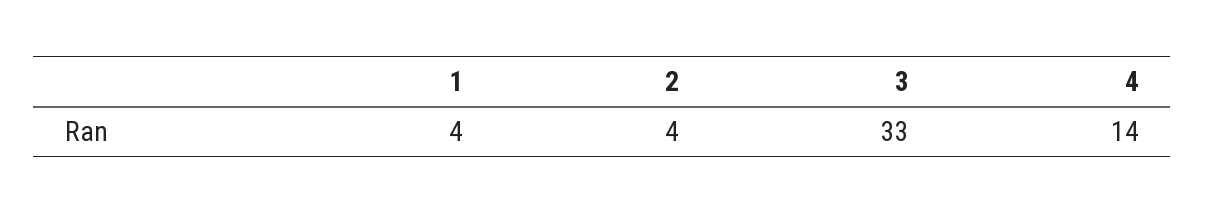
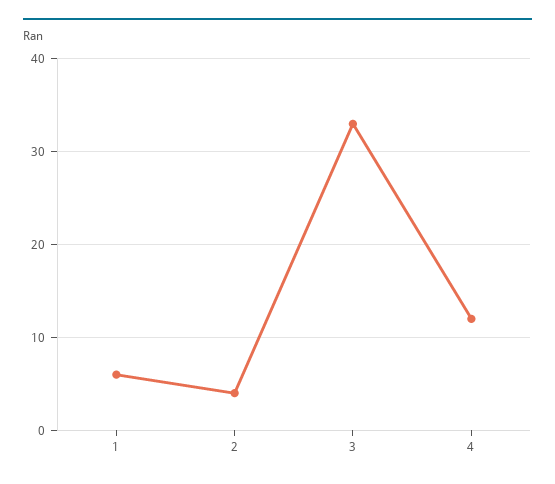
1: 4 -> 6
4: 14 -> 12

